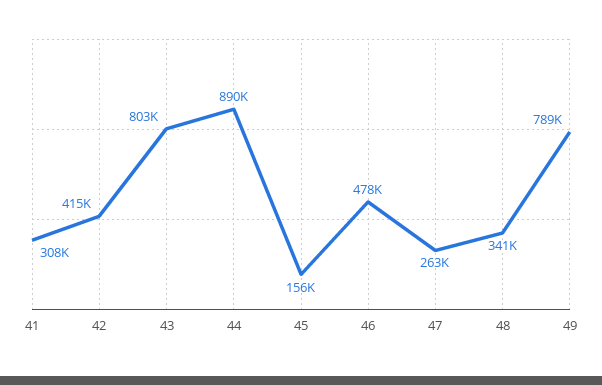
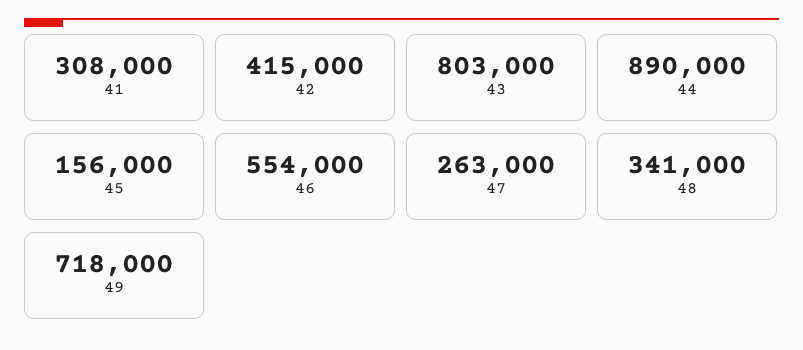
46: 478000 -> 554000
49: 789000 -> 718000

